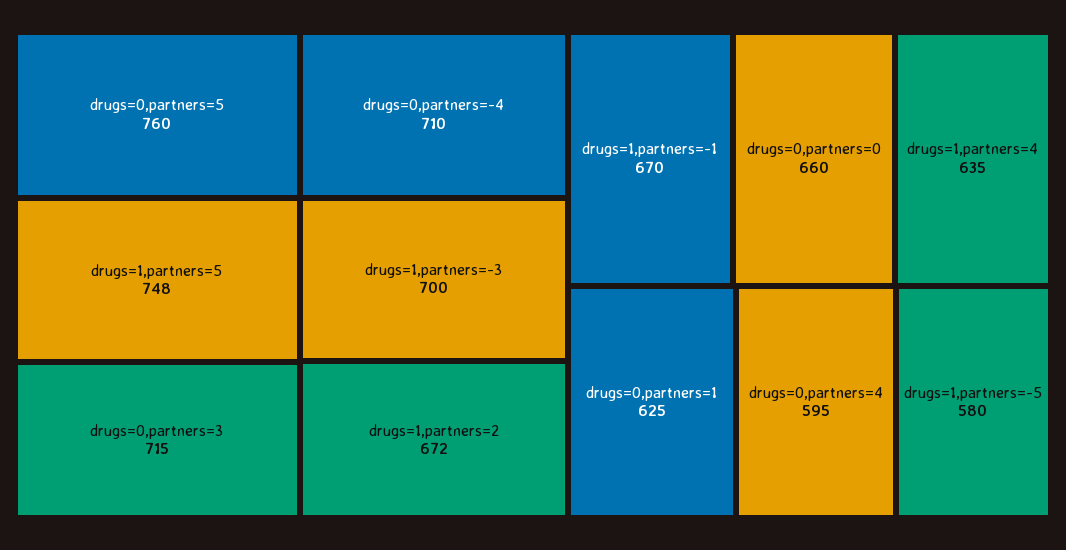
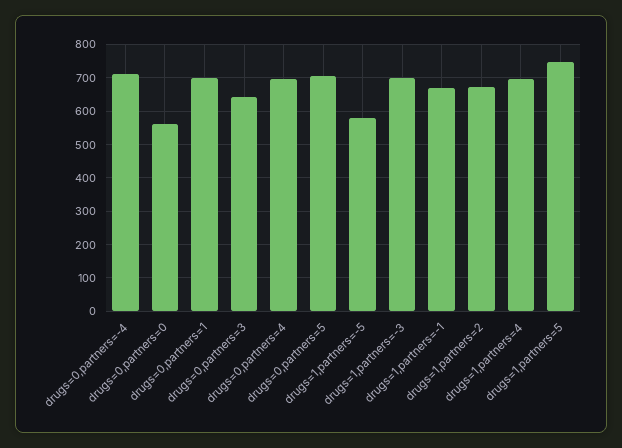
drugs=0,partners=5: 760 -> 700
drugs=0,partners=3: 715 -> 640
drugs=0,partners=0: 660 -> 560
drugs=1,partners=4: 635 -> 700
drugs=0,partners=1: 625 -> 700
drugs=0,partners=4: 595 -> 700

